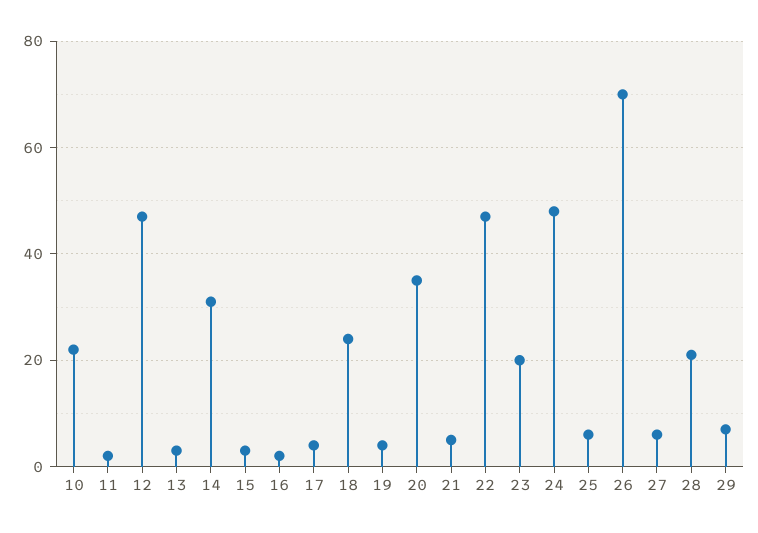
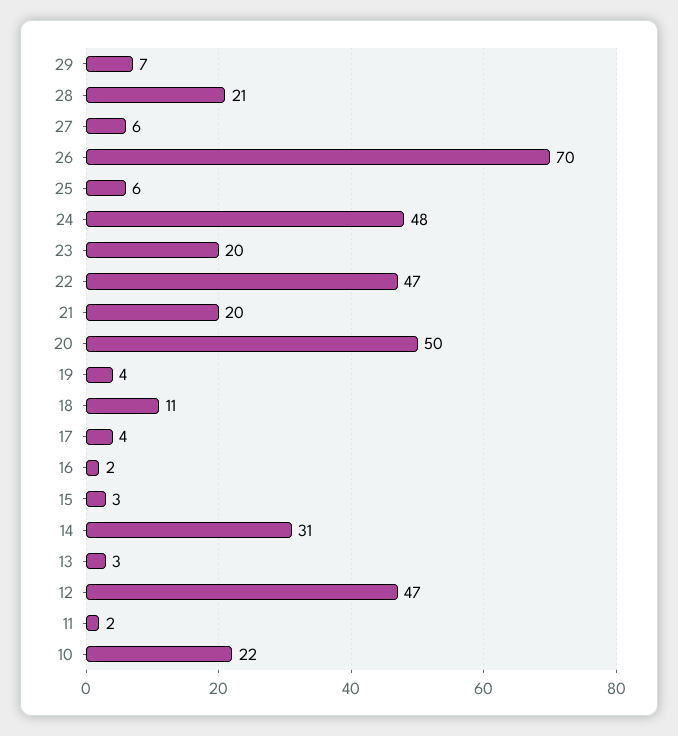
18: 25 -> 11
20: 35 -> 50
21: 5 -> 20

